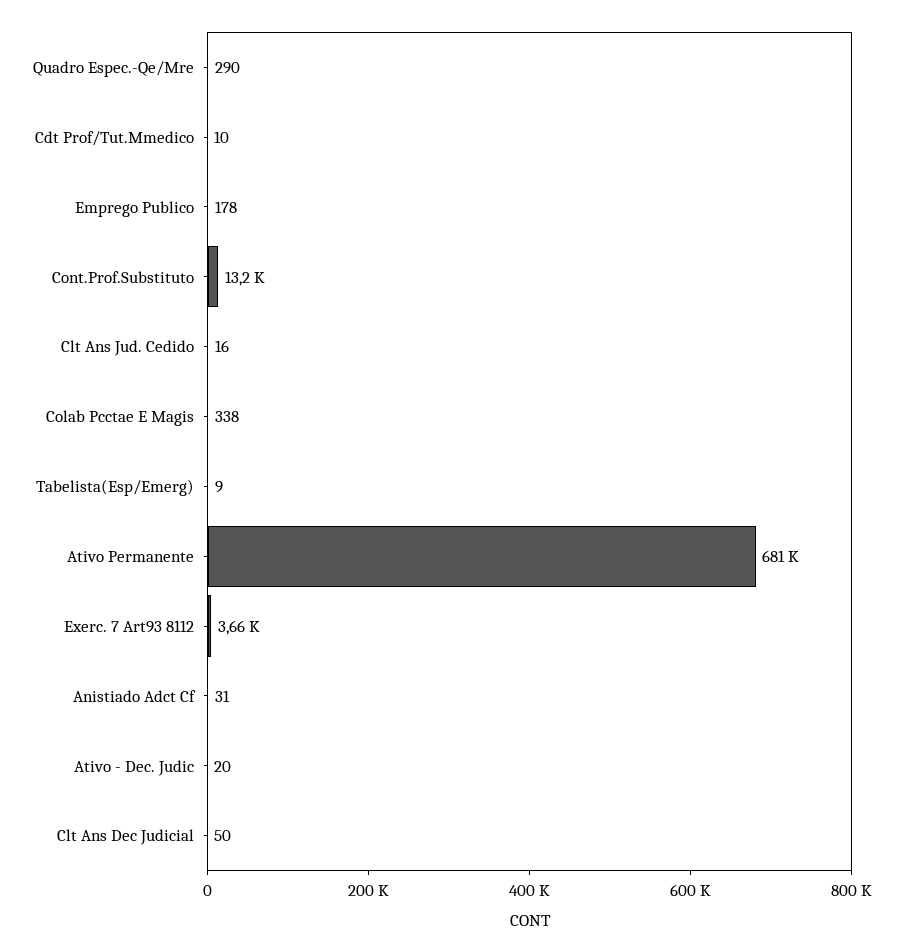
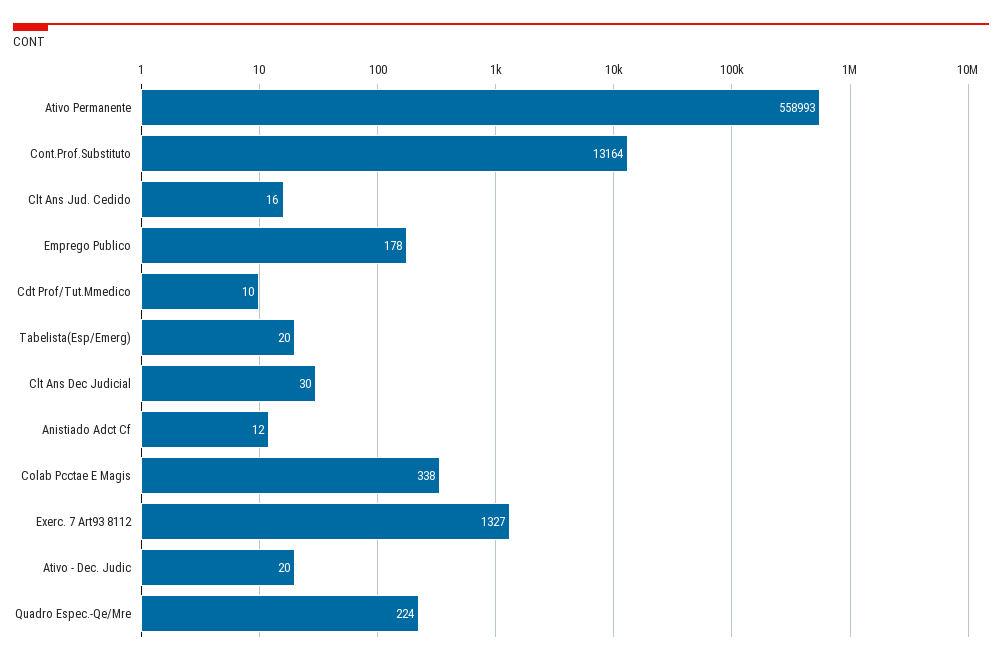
Quadro Espec.-Qe/Mre: 290 -> 224
Tabelista(Esp/Emerg): 9 -> 20
Ativo Permanente: 681000 -> 558993
Exerc. 7 Art93 8112: 3660 -> 1327
Anistiado Adct Cf: 31 -> 12
Clt Ans Dec Judicial: 50 -> 30

